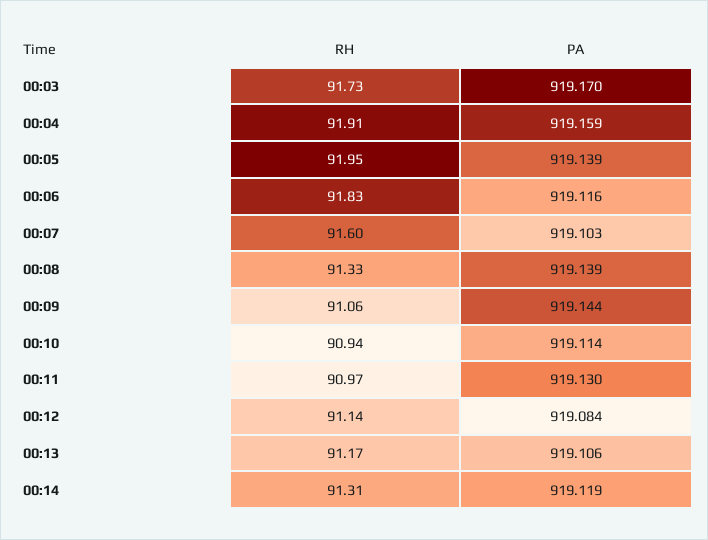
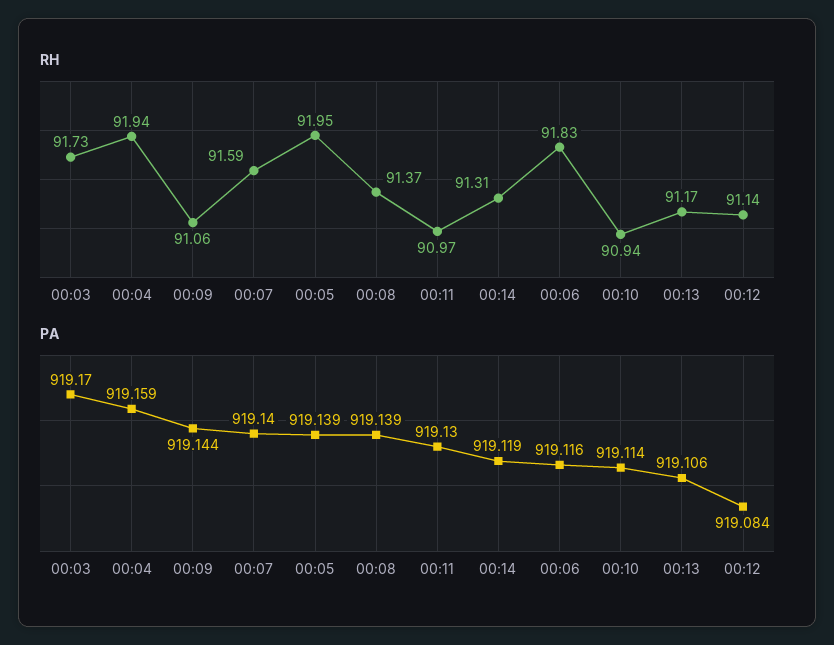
RH, 00:04: 91.91 -> 91.94
RH, 00:07: 91.6 -> 91.59
PA, 00:07: 919.103 -> 919.14
RH, 00:08: 91.33 -> 91.37

